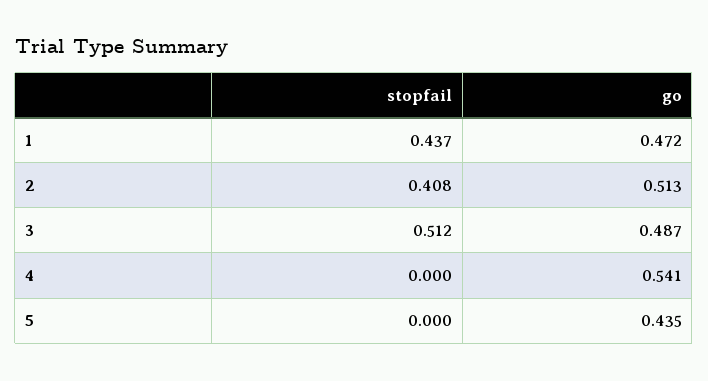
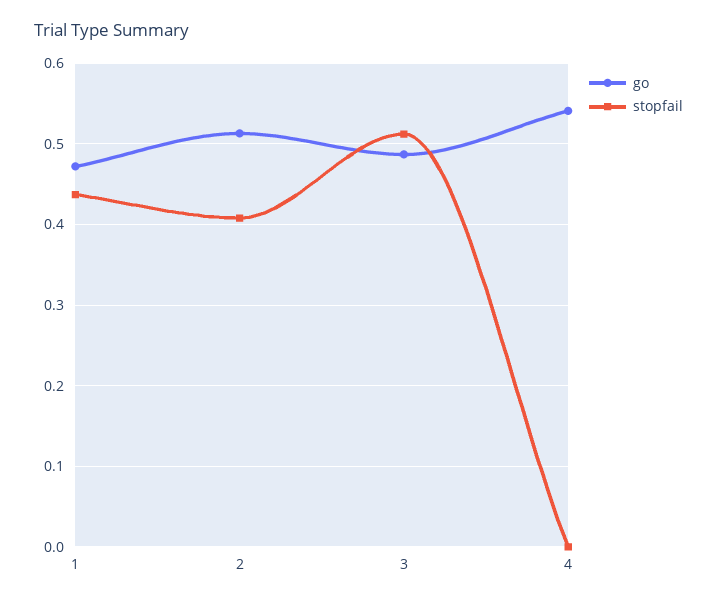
stopfail, 5: 0 -> none
go, 5: 0.435 -> none

